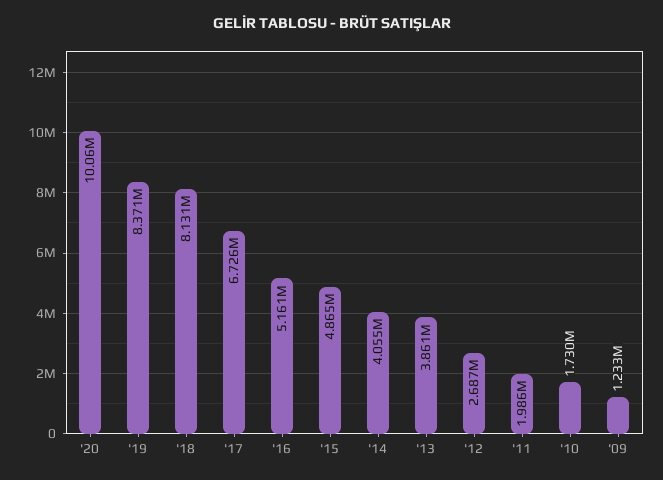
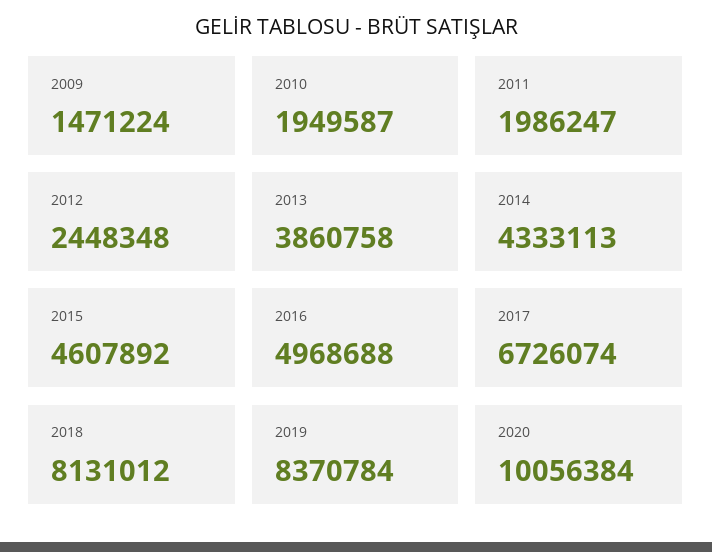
'16: 5161000 -> 4968688
'15: 4865000 -> 4607892
'14: 4055000 -> 4333113
'12: 2687000 -> 2448348
'10: 1730000 -> 1949587
'09: 1233000 -> 1471224

